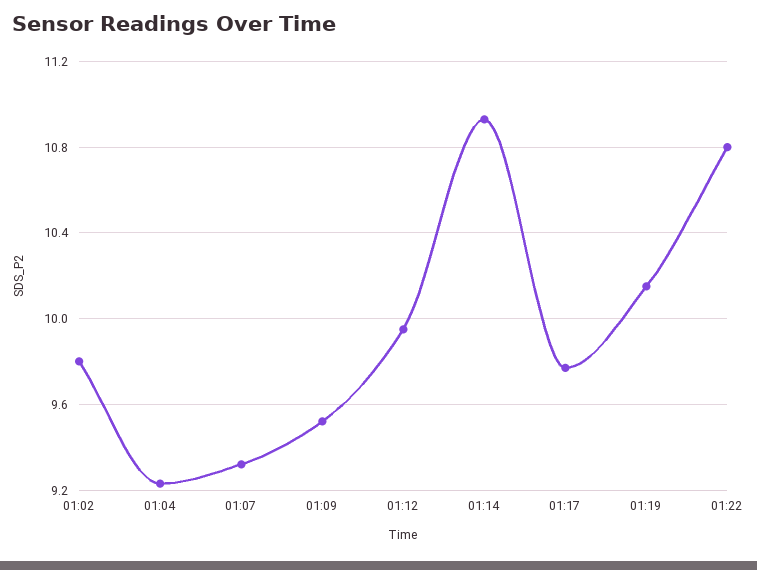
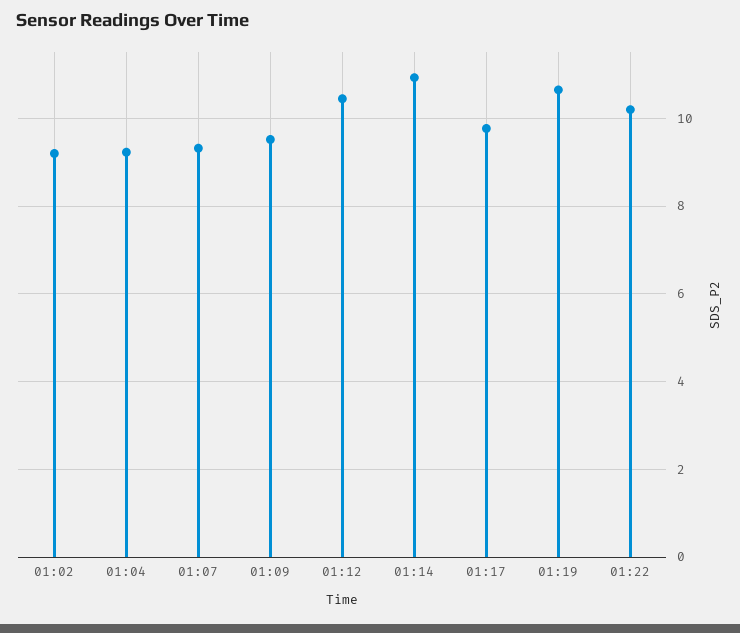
01:02: 9.8 -> 9.2
01:12: 9.95 -> 10.4
01:19: 10.15 -> 10.6
01:22: 10.8 -> 10.2

